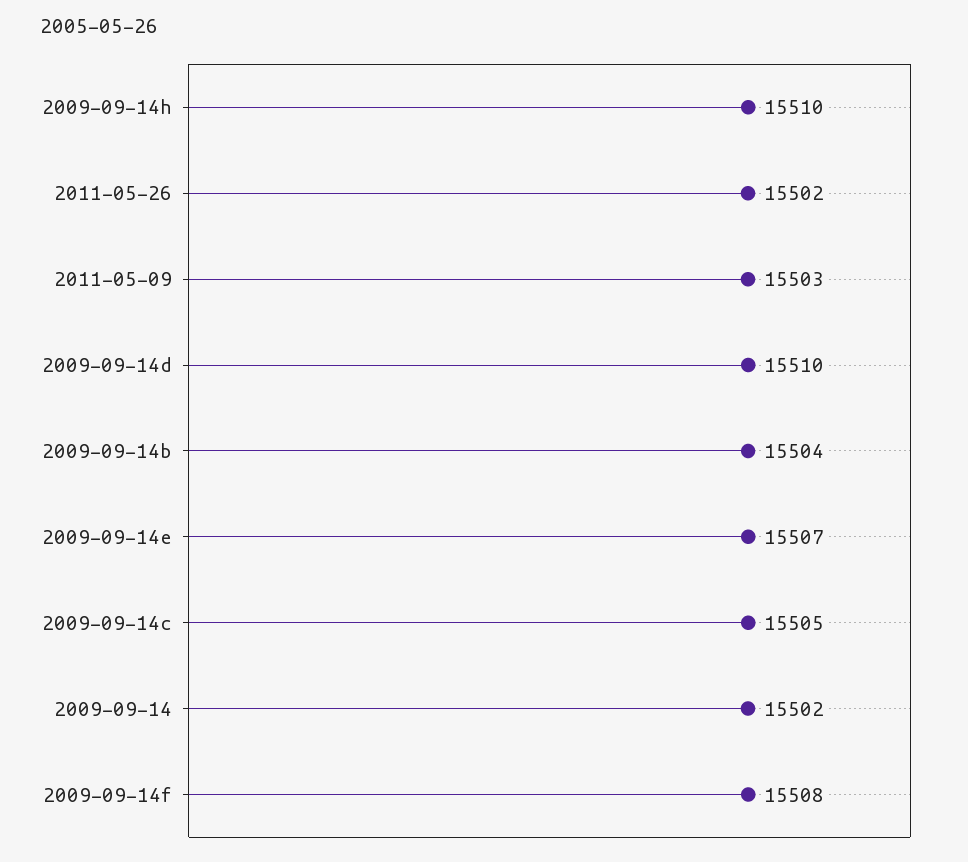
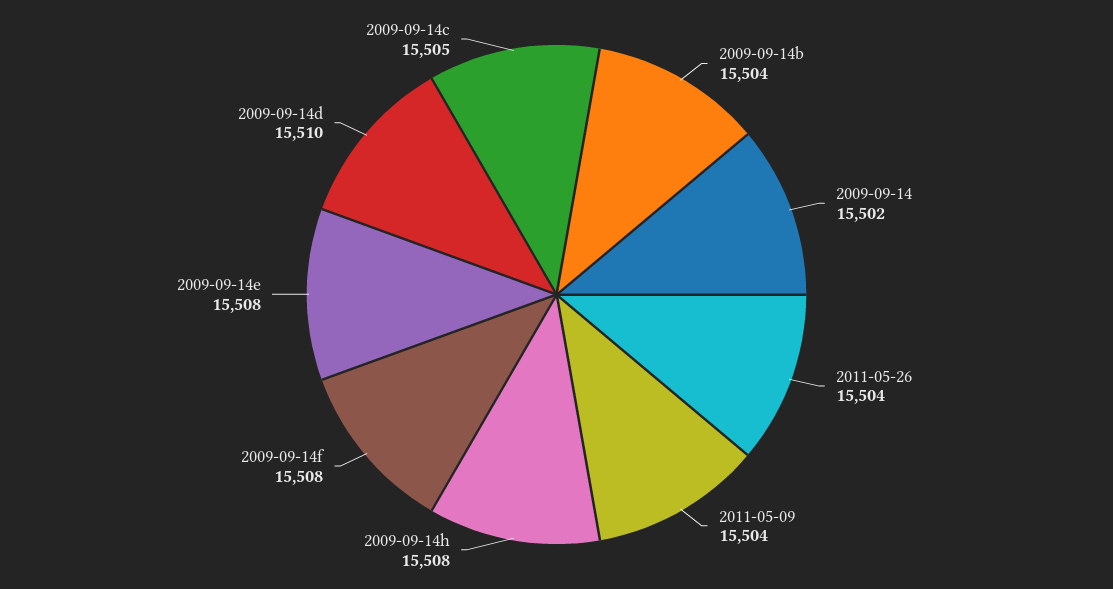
2009-09-14h: 15510 -> 15508
2011-05-26: 15502 -> 15504
2011-05-09: 15503 -> 15504
2009-09-14e: 15507 -> 15508

